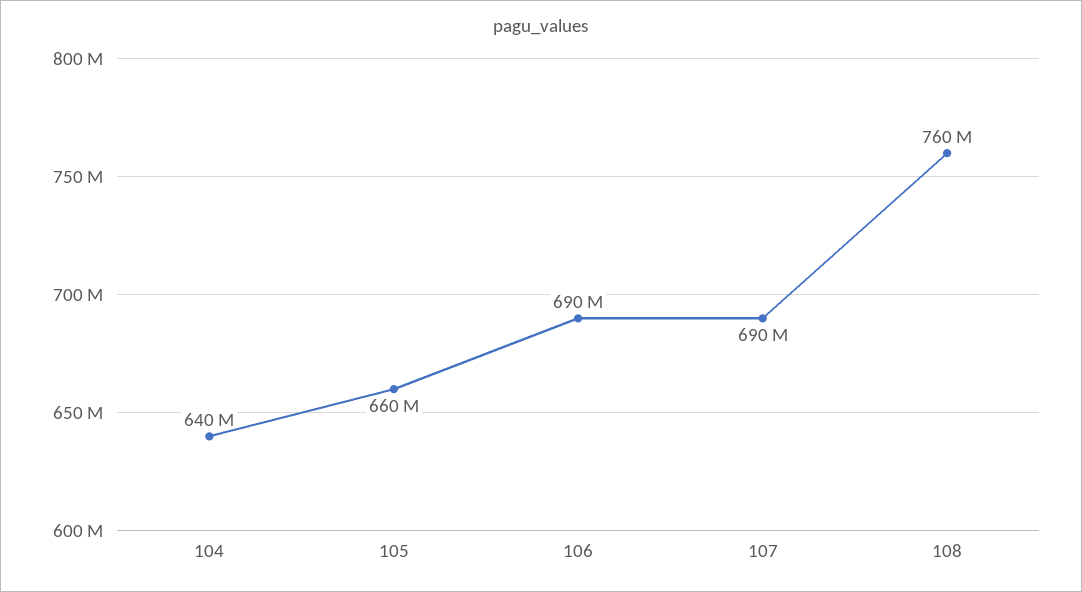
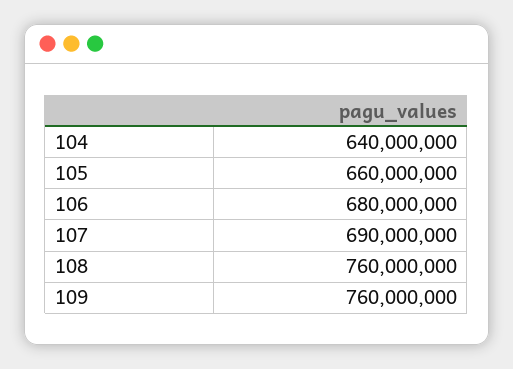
106: 690000000 -> 680000000
109: none -> 760000000

